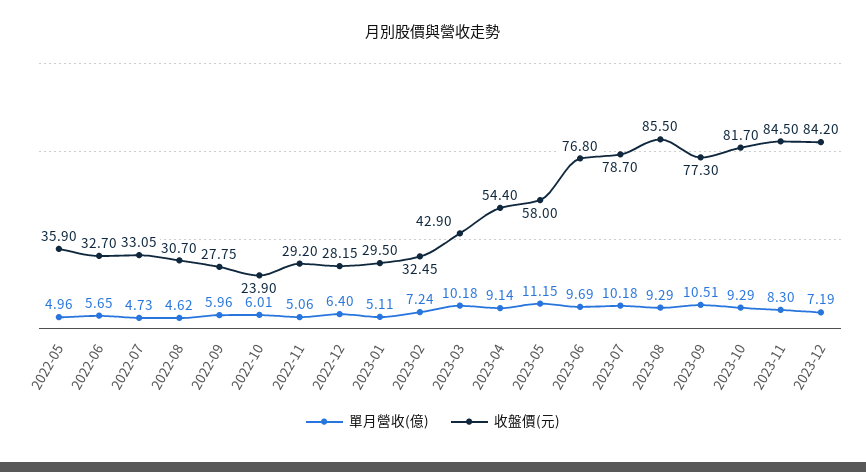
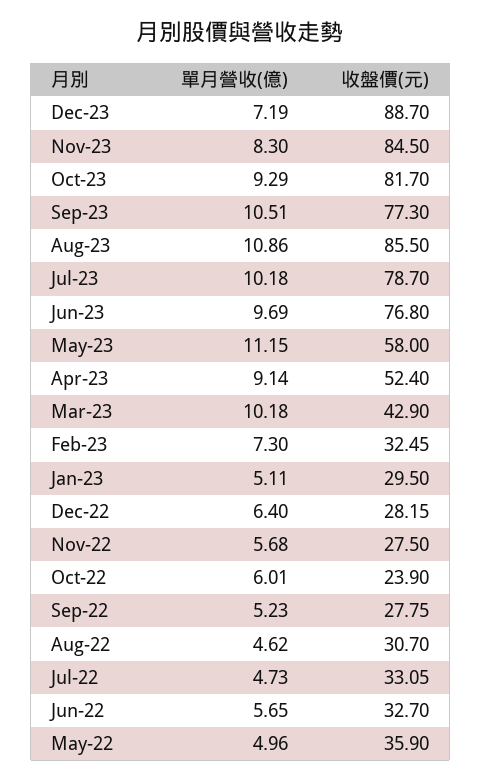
單月營收(億), 2022-09: 5.96 -> 5.23
單月營收(億), 2022-11: 5.06 -> 5.68
收盤價(元), 2022-11: 29.2 -> 27.5
單月營收(億), 2023-02: 7.24 -> 7.3
收盤價(元), 2023-04: 54.4 -> 52.4
單月營收(億), 2023-08: 9.29 -> 10.86
收盤價(元), 2023-12: 84.2 -> 88.7

